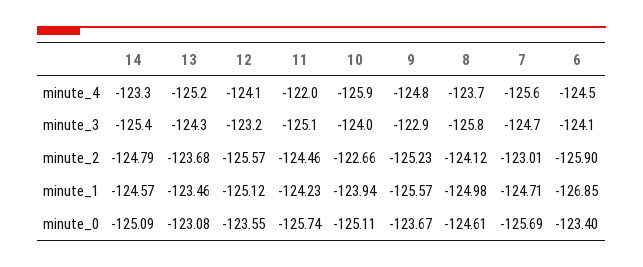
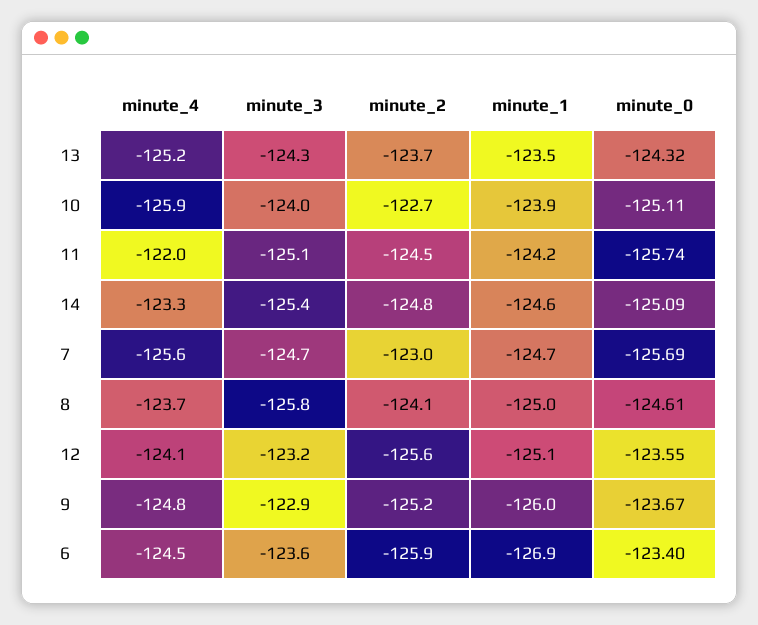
6, minute_3: -124.1 -> -123.6
9, minute_1: -125.57 -> -126
13, minute_0: -123.08 -> -124.32

